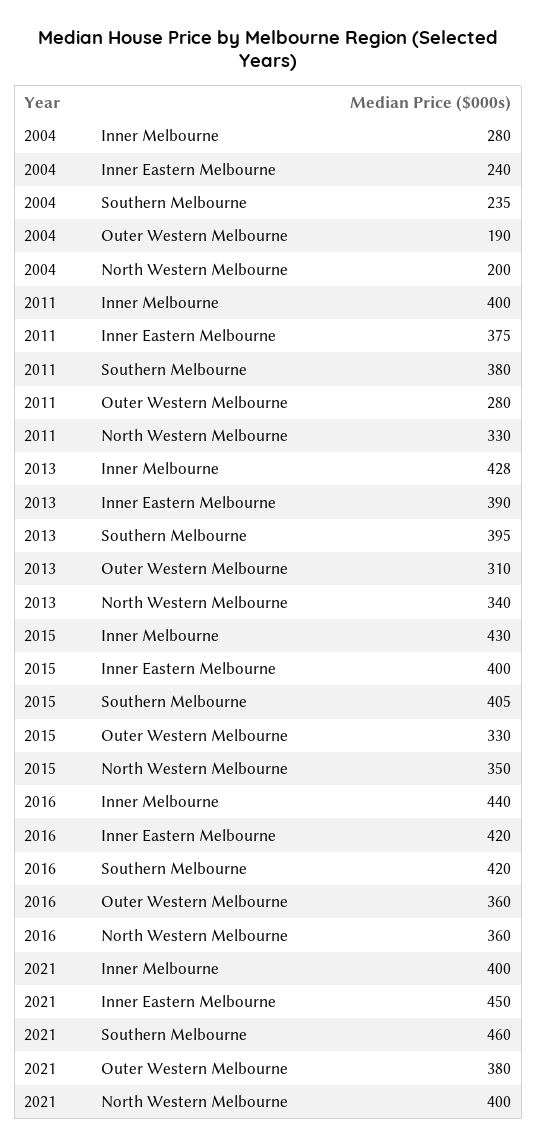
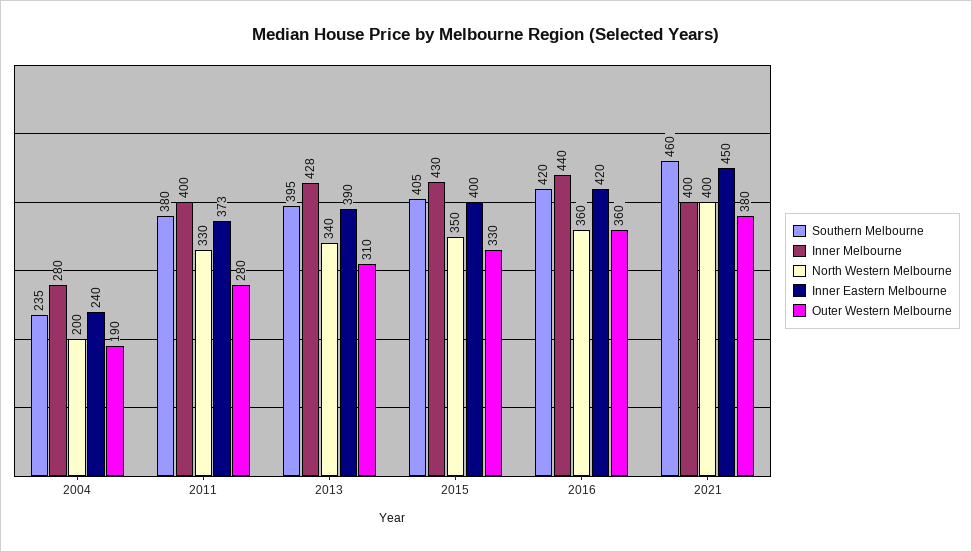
Inner Eastern Melbourne, 2011: 375 -> 373

